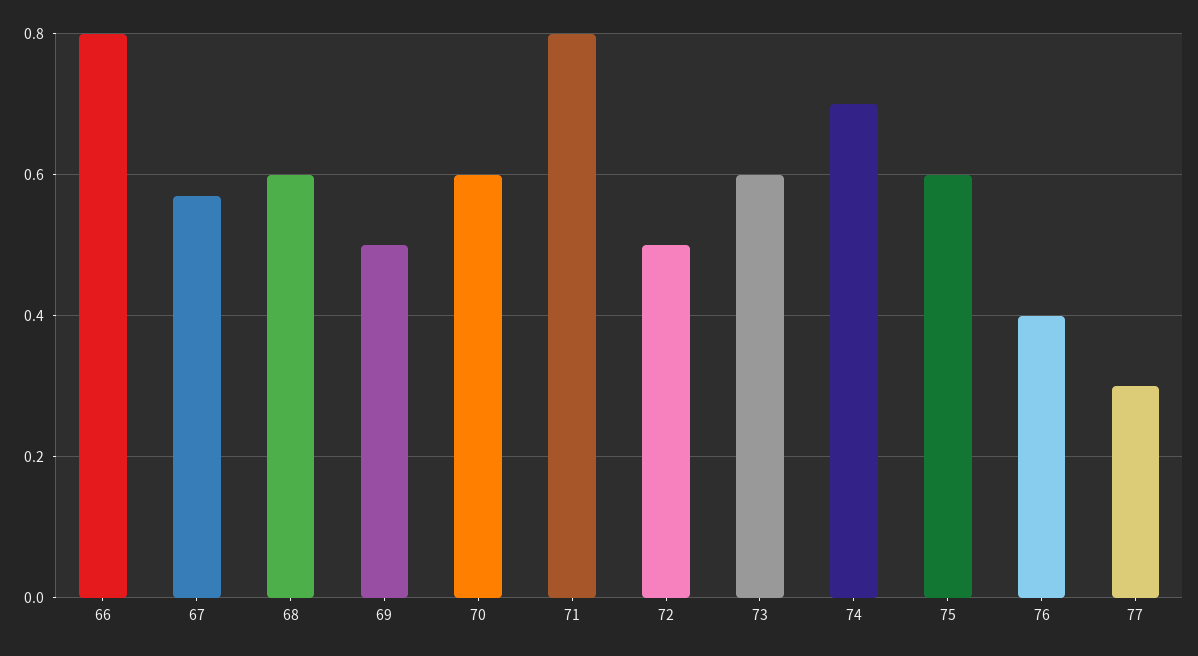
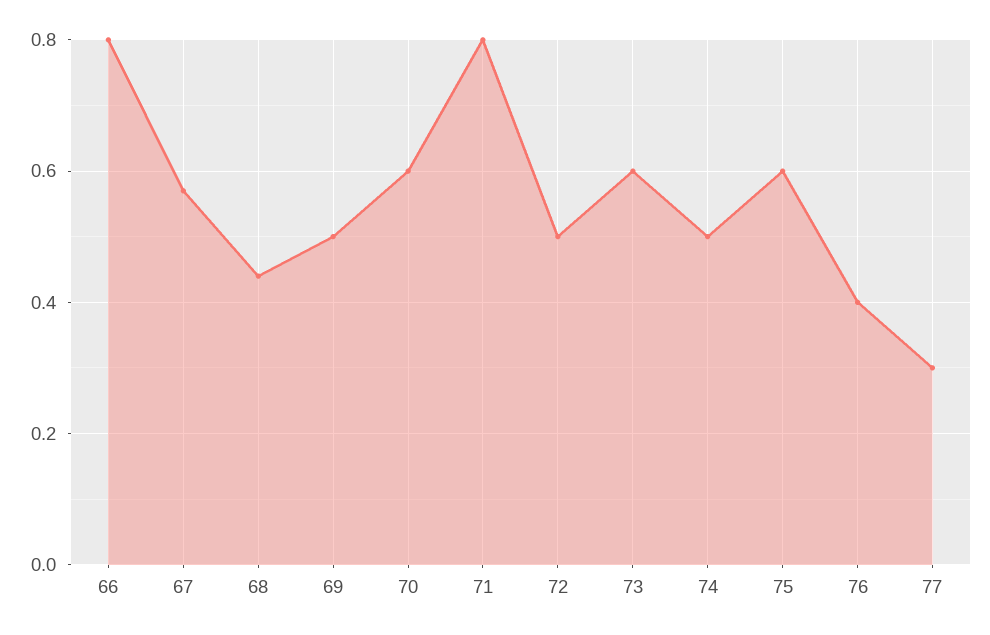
68: 0.6 -> 0.45
74: 0.7 -> 0.5

